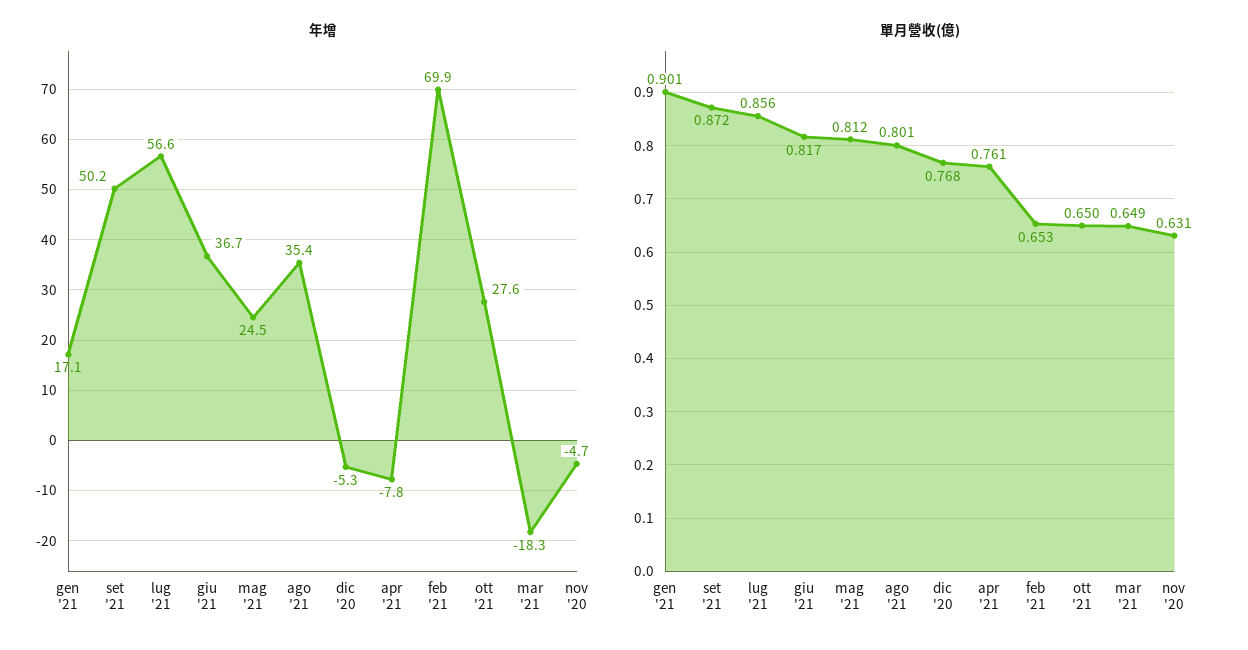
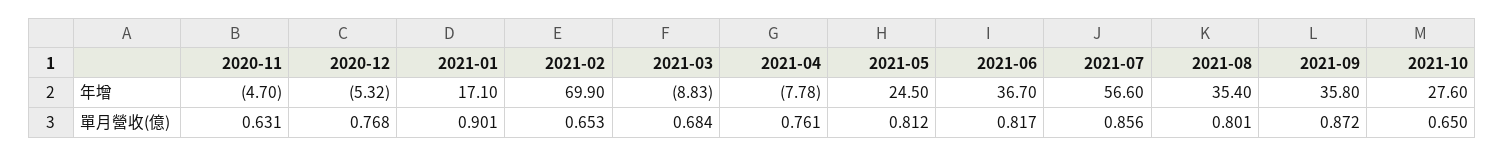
年增, set '21: 50.2 -> 35.8
年增, mar '21: -18.3 -> -8.83
單月營收(億), mar '21: 0.649 -> 0.684

